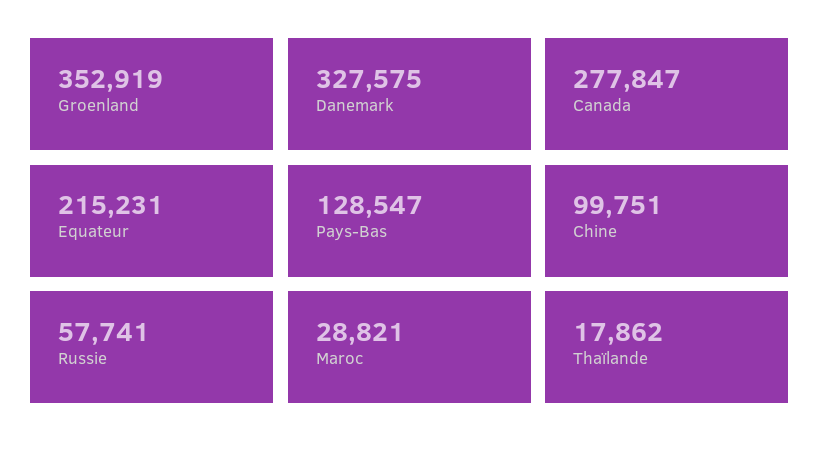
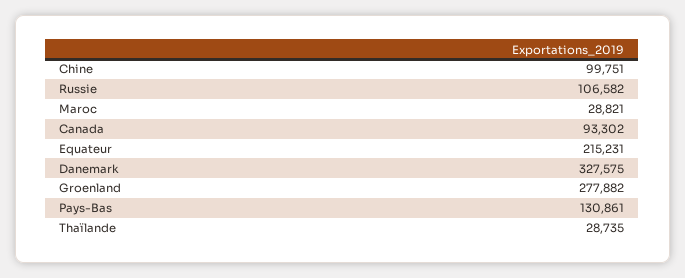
Groenland: 352919 -> 277882
Canada: 277847 -> 93302
Pays-Bas: 128547 -> 130861
Russie: 57741 -> 106582
Thaïlande: 17862 -> 28735

